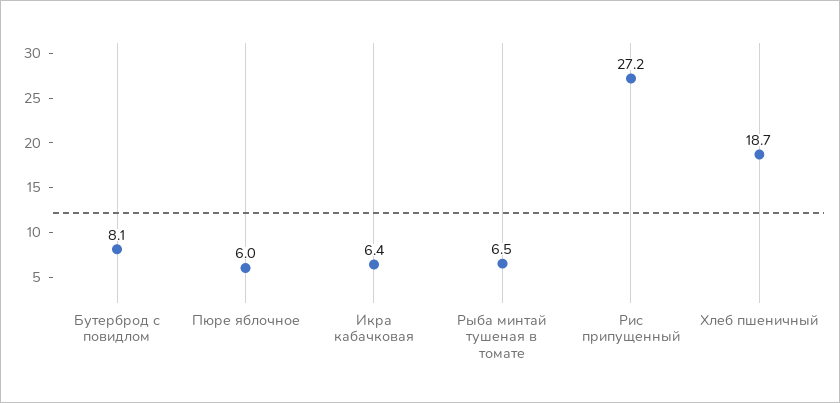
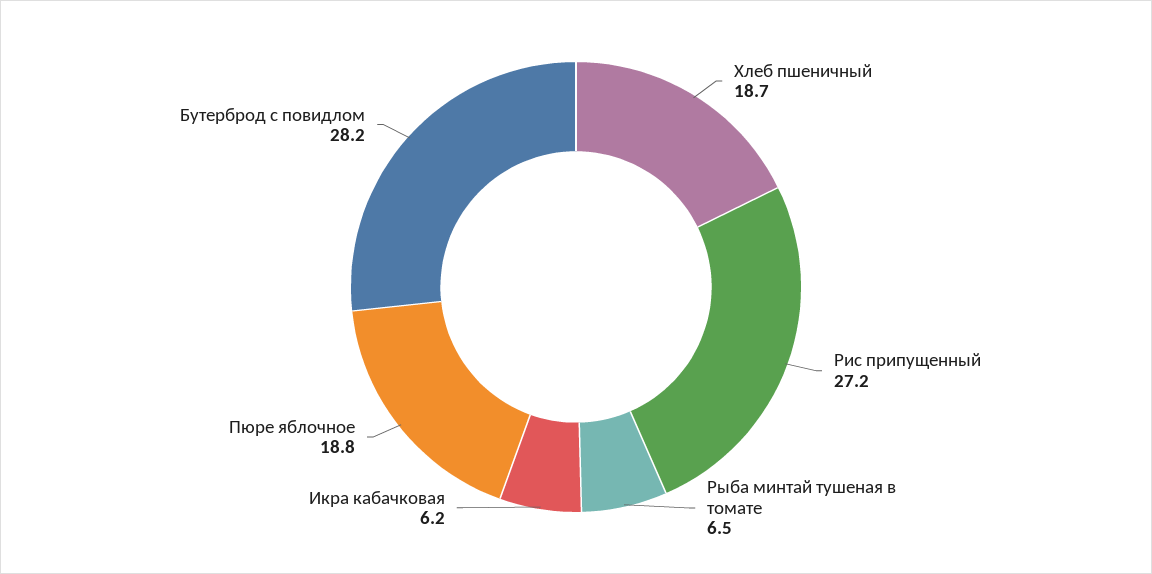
Бутерброд с повидлом: 8.1 -> 28.2
Пюре яблочное: 6 -> 18.8
Икра кабачковая: 6.4 -> 6.2

